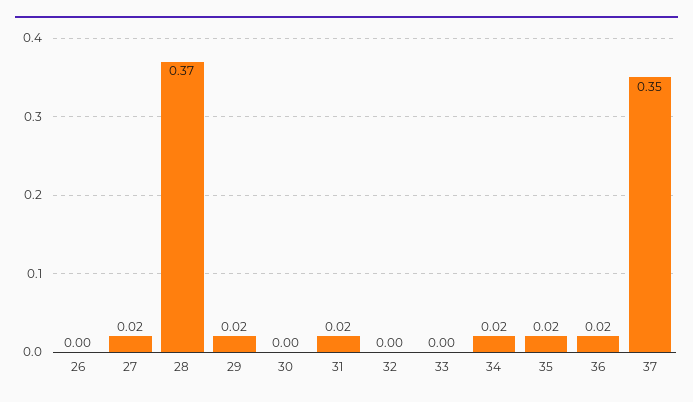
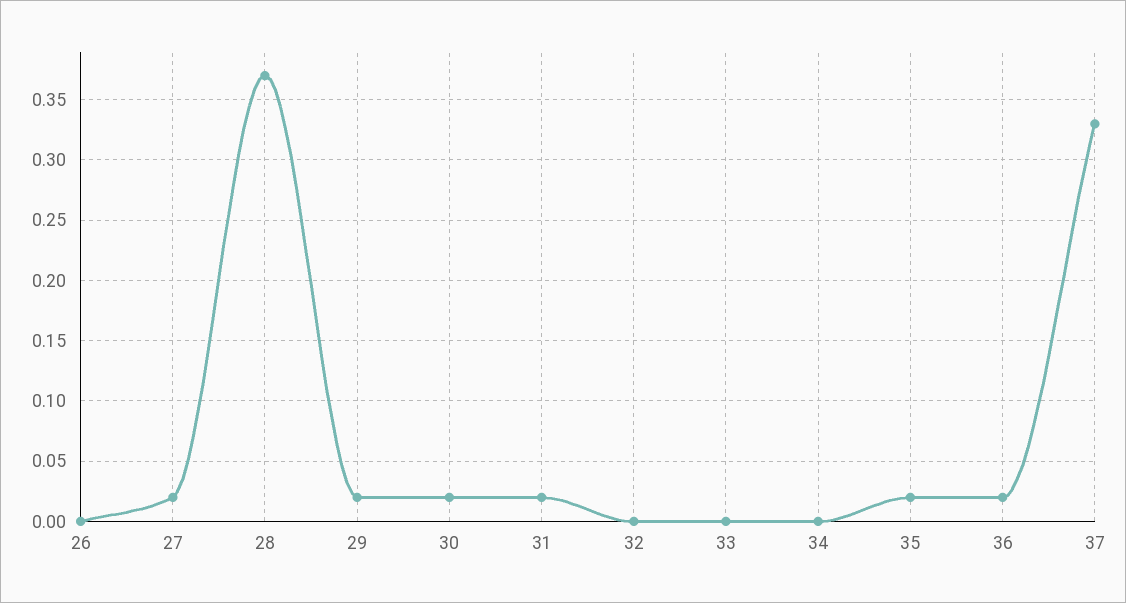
30: 0 -> 0.02
34: 0.02 -> 0
37: 0.35 -> 0.33

